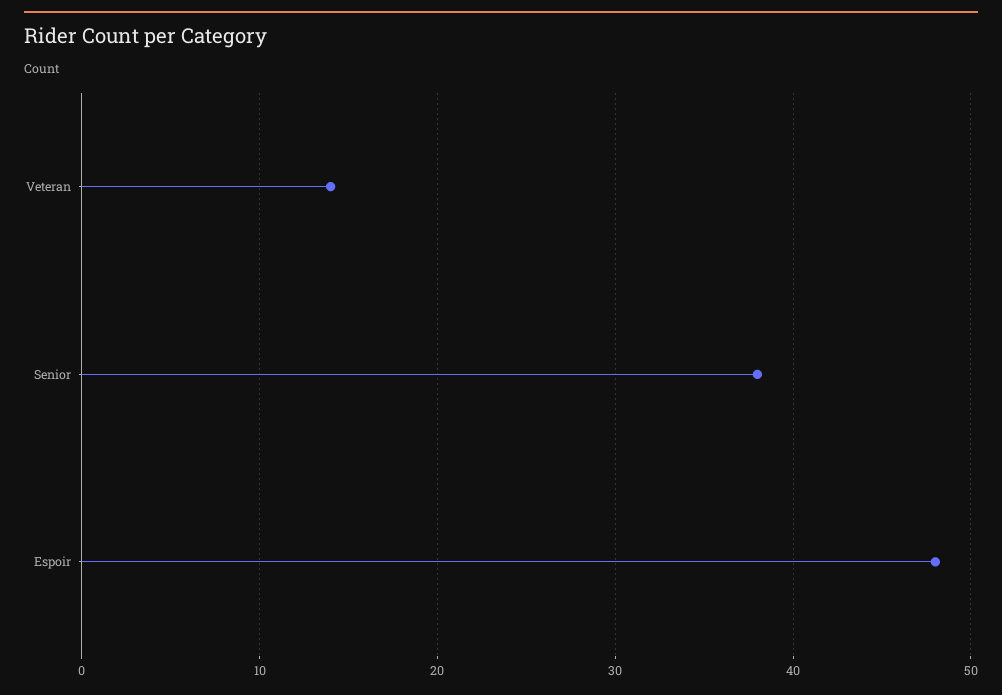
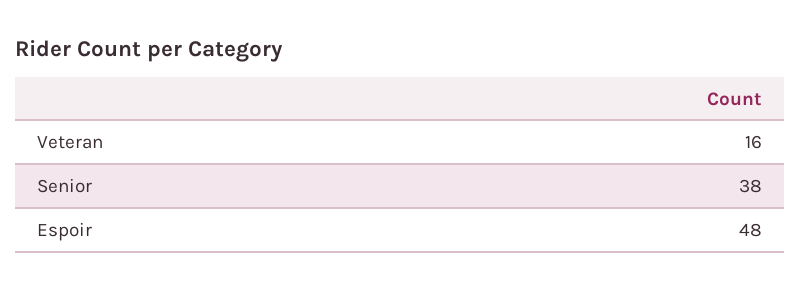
Veteran: 14 -> 16

